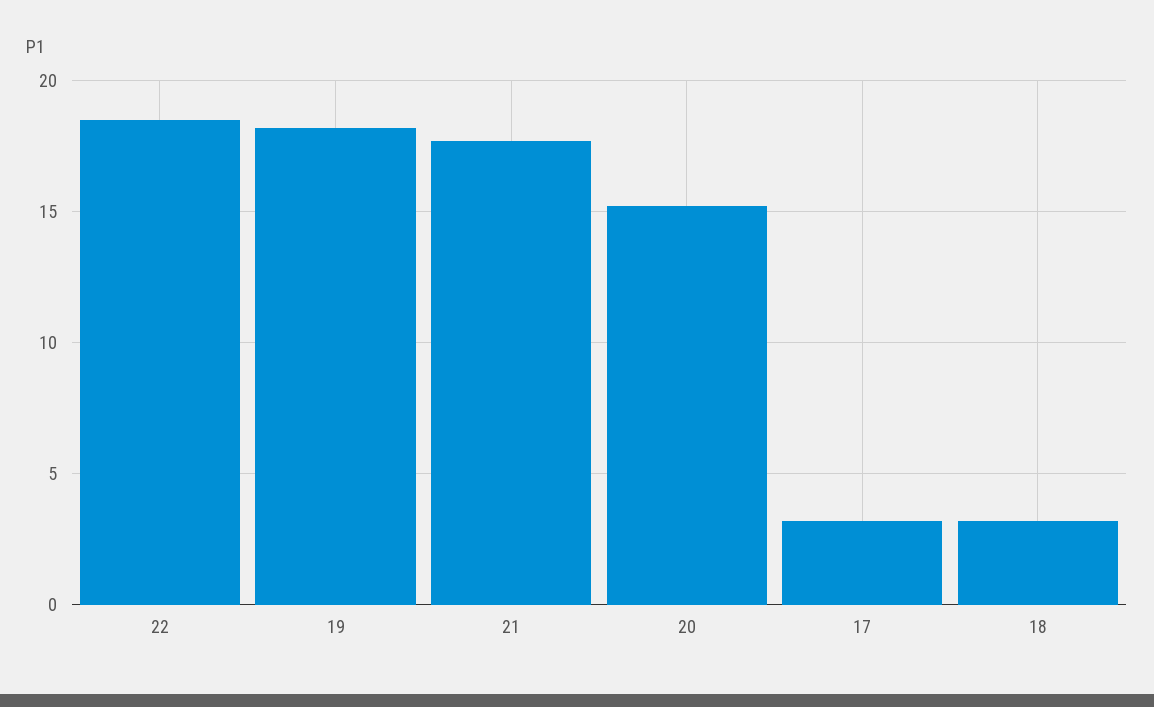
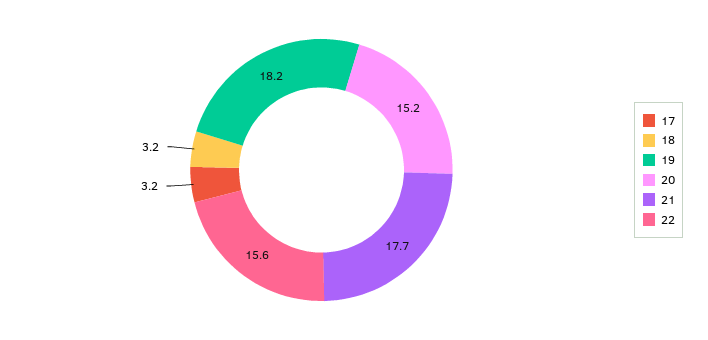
22: 18.5 -> 15.6

